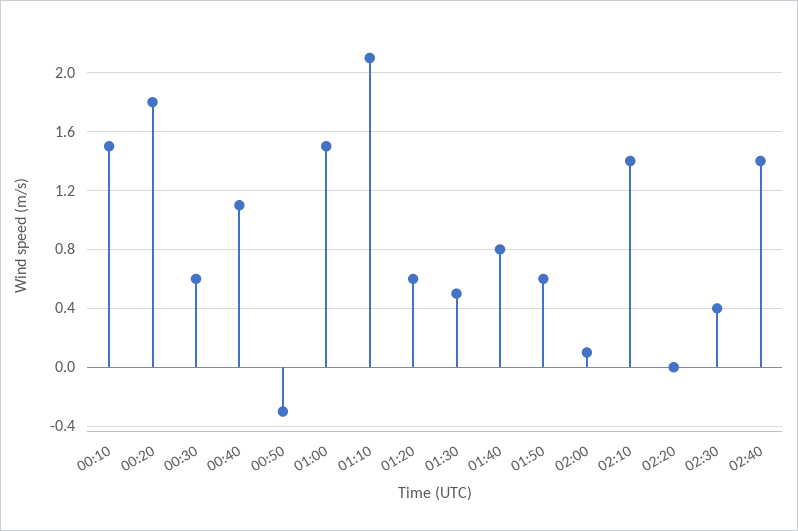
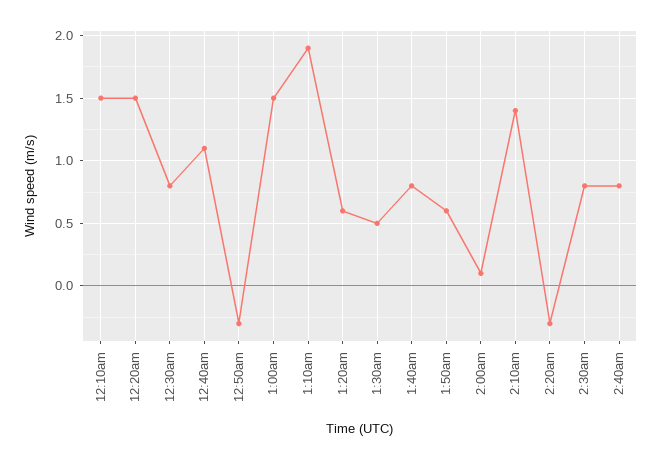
00:20: 1.8 -> 1.5
00:30: 0.6 -> 0.8
01:10: 2.1 -> 1.9
02:20: 0 -> -0.3
02:30: 0.4 -> 0.8
02:40: 1.4 -> 0.8

